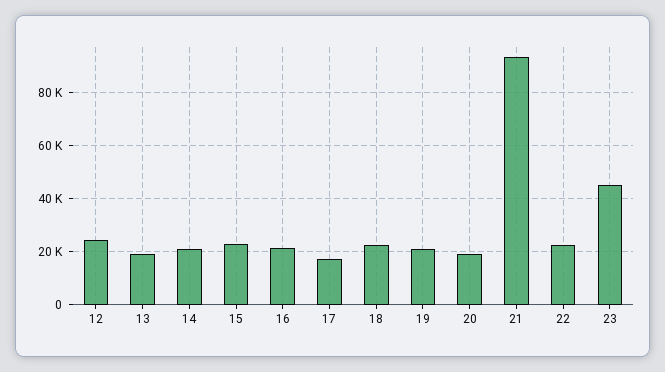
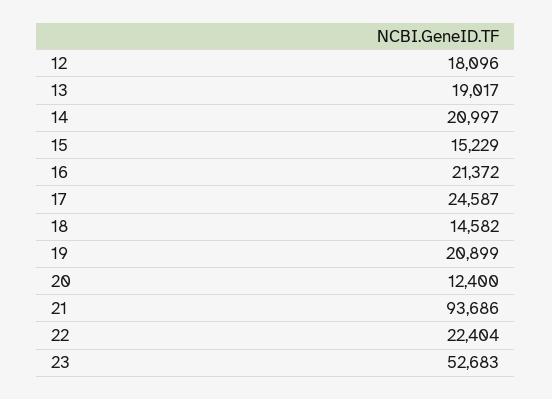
12: 25000 -> 18096
15: 22500 -> 15229
17: 17500 -> 24587
18: 22500 -> 14582
20: 20000 -> 12400
23: 45000 -> 52683

